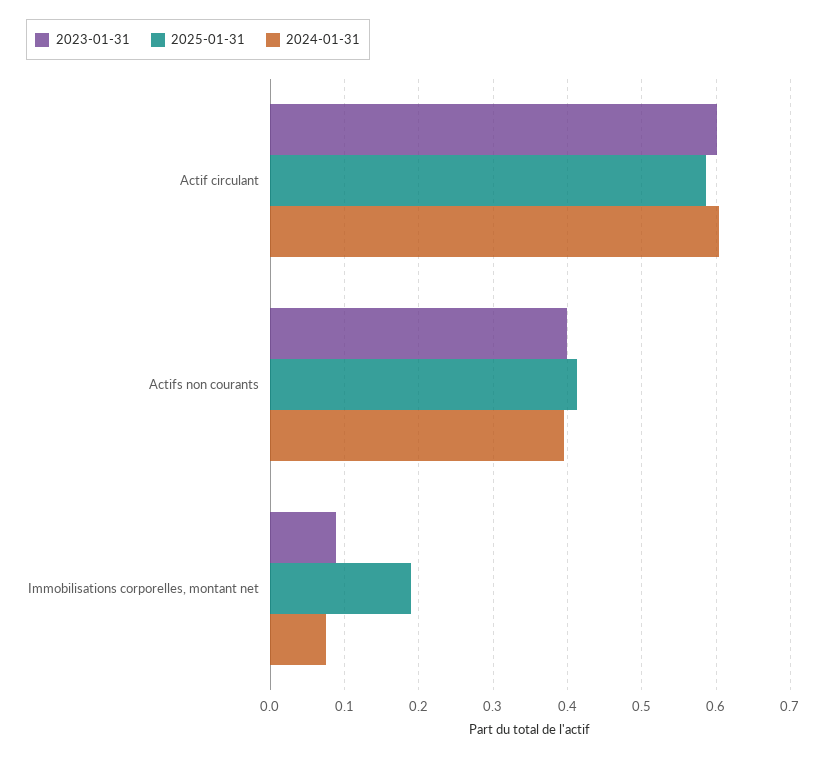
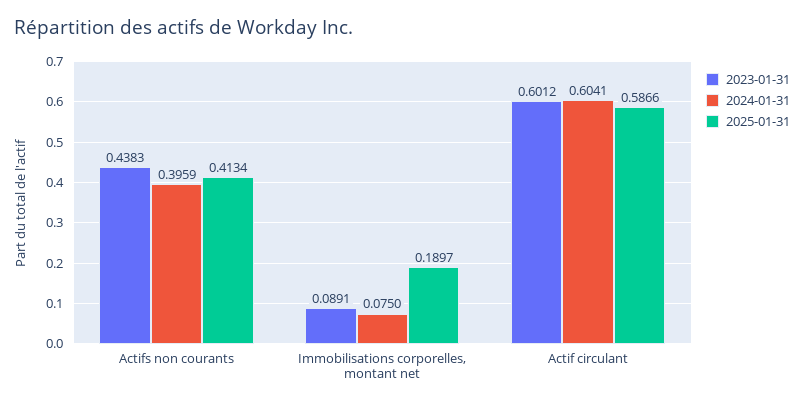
2023-01-31, Actifs non courants: 0.4 -> 0.4383

